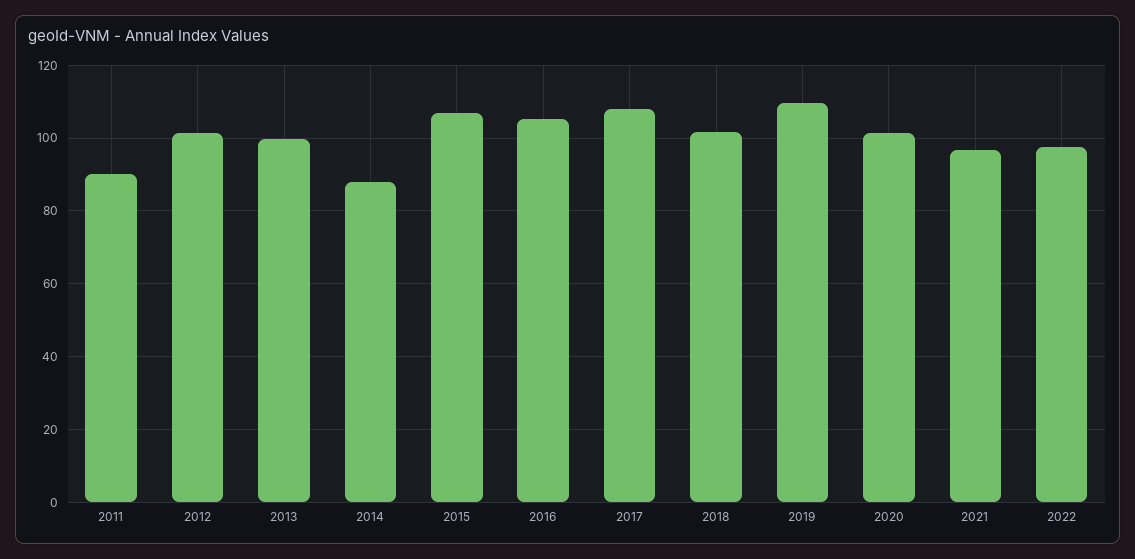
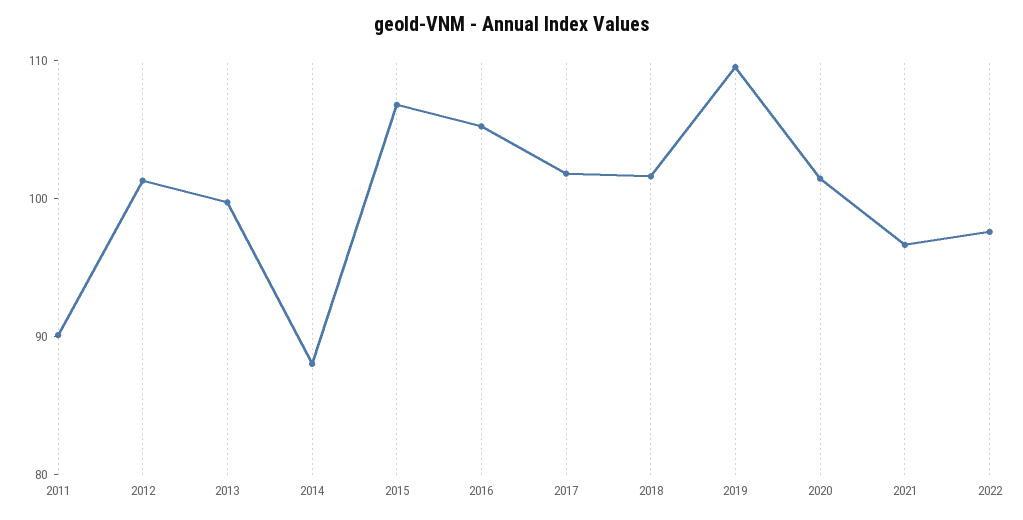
2017: 108 -> 102

